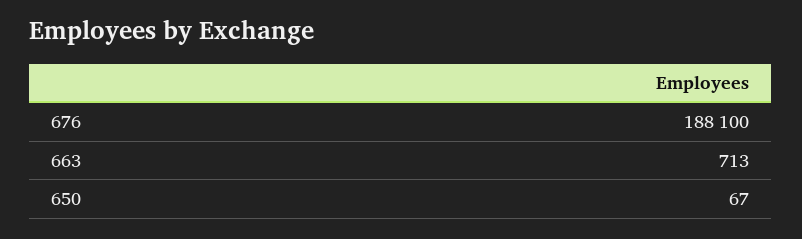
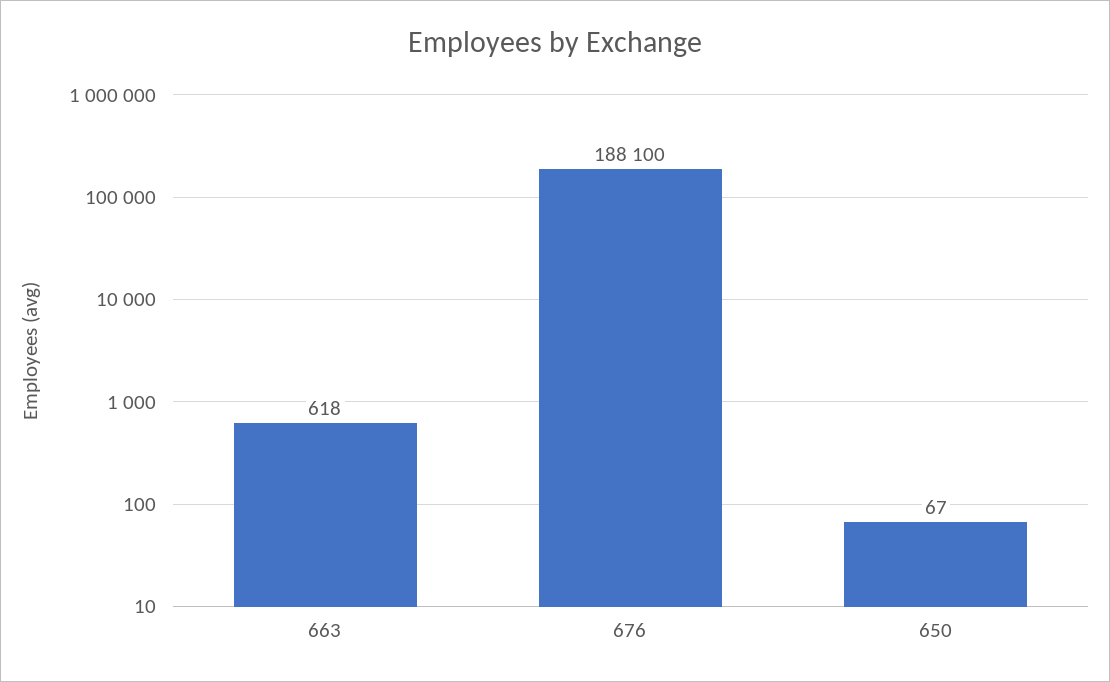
663: 713 -> 618

